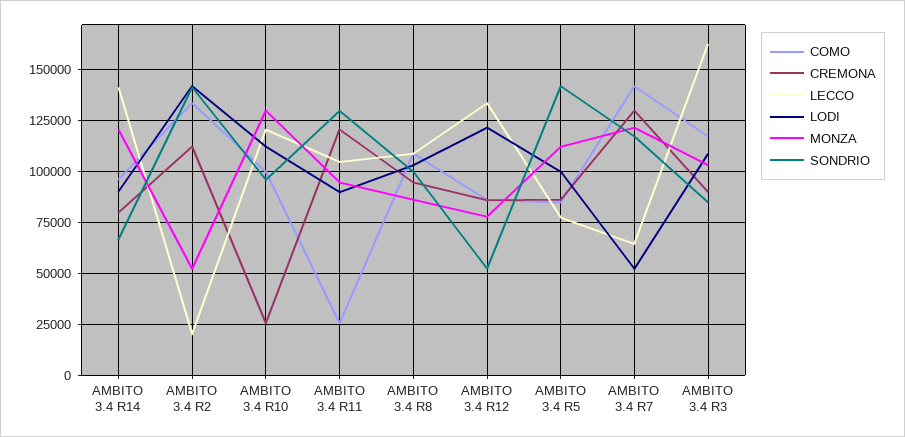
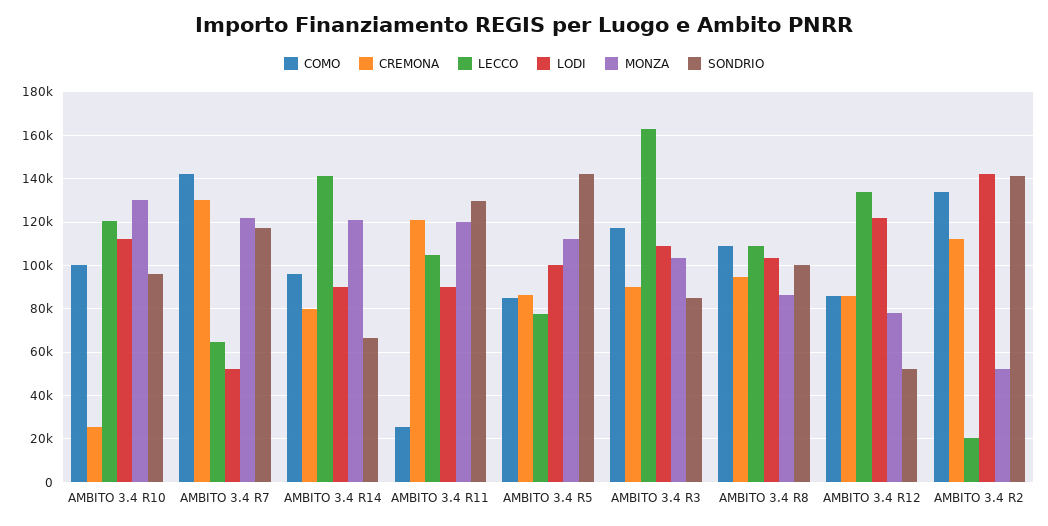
MONZA, AMBITO 3.4 R11: 95000 -> 120000

